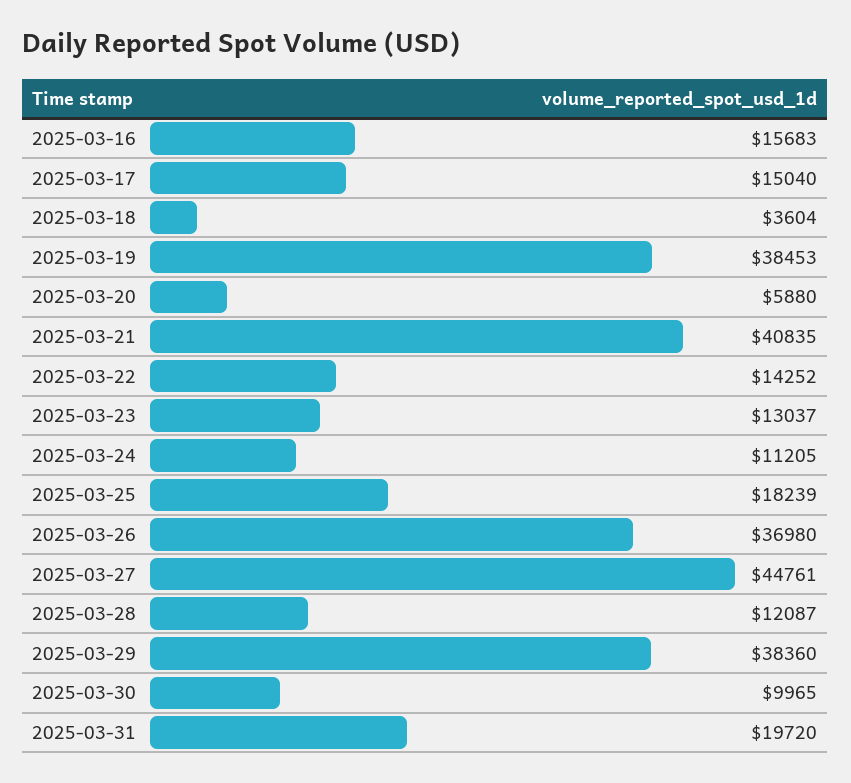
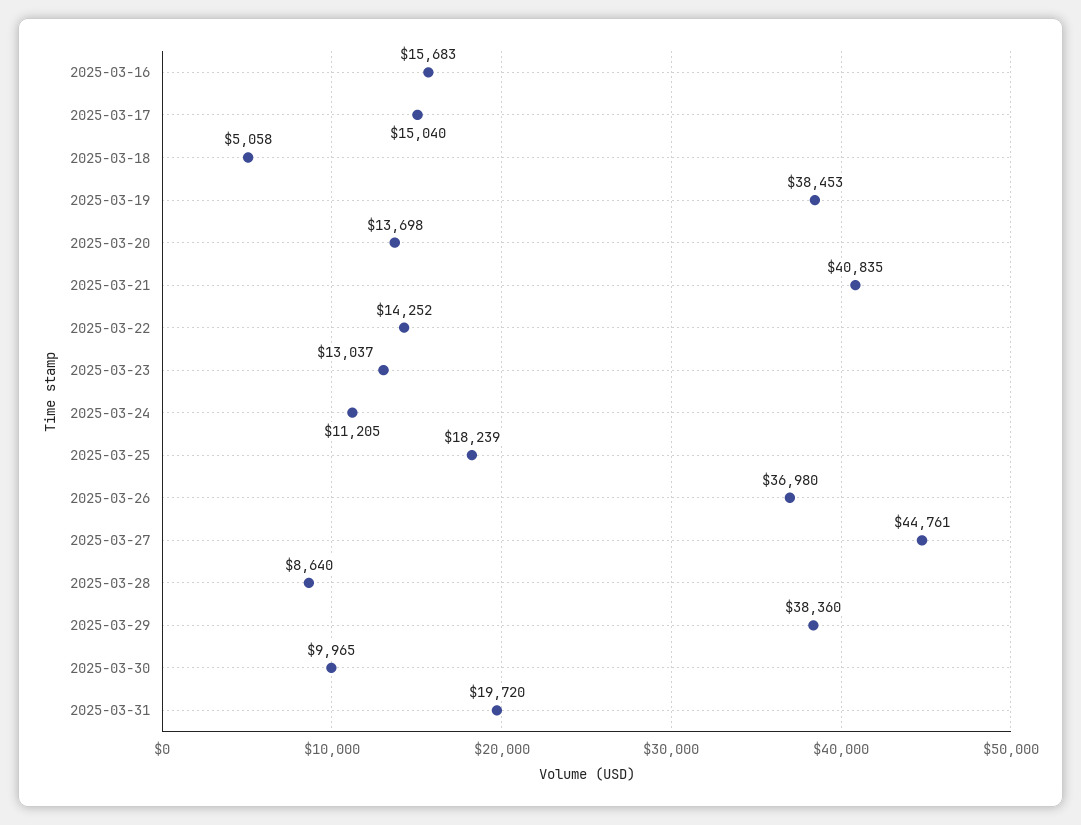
2025-03-18: 3604 -> 5058
2025-03-20: 5880 -> 13698
2025-03-28: 12087 -> 8640

